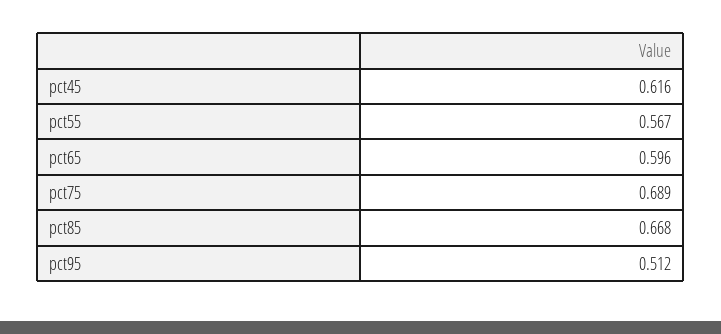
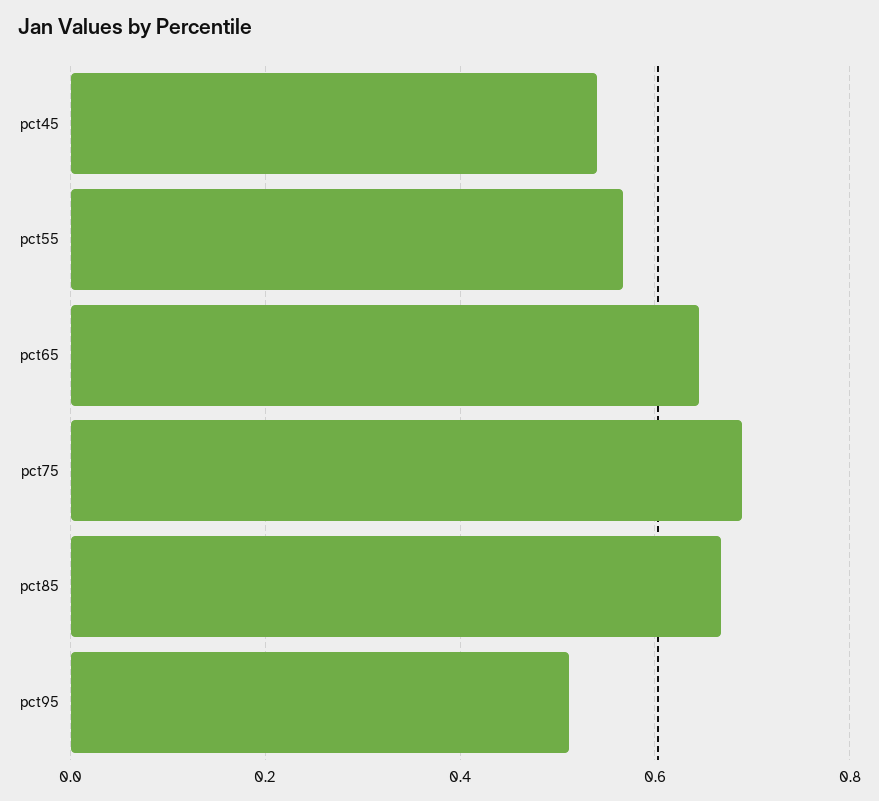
pct45: 0.616 -> 0.54
pct65: 0.596 -> 0.64

